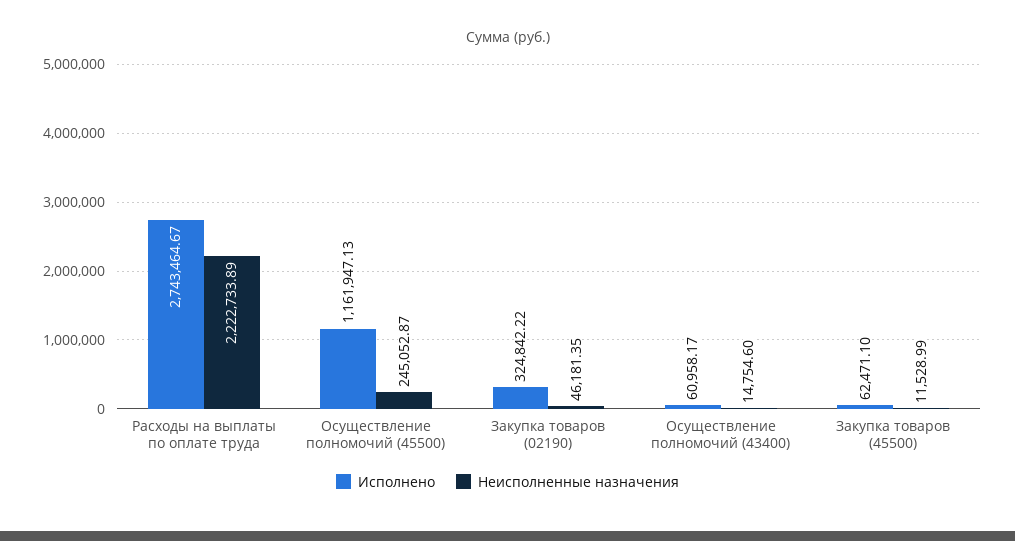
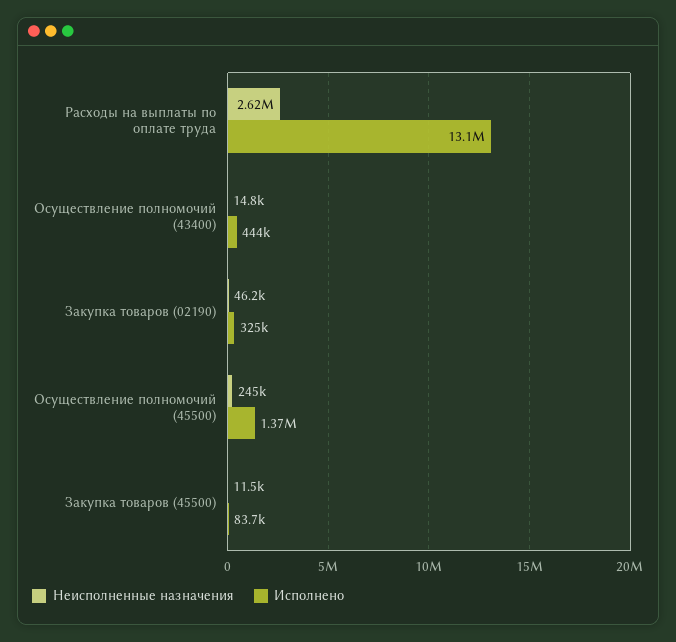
Исполнено, Расходы на выплаты по оплате труда: 2743464.67 -> 13100000
Неисполненные назначения, Расходы на выплаты по оплате труда: 2222733.89 -> 2620000
Исполнено, Осуществление полномочий (45500): 1161947.13 -> 1370000
Исполнено, Осуществление полномочий (43400): 60958.17 -> 444000
Исполнено, Закупка товаров (45500): 62471.1 -> 83700

